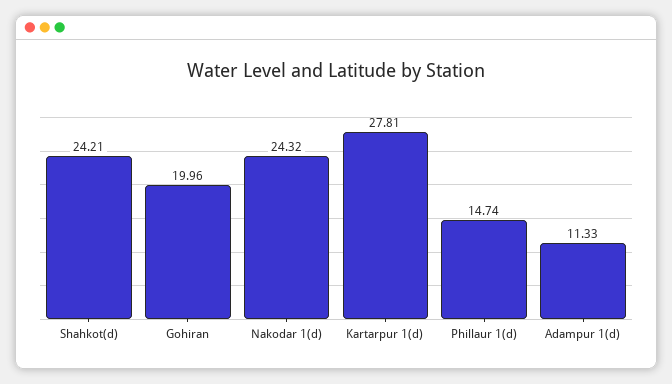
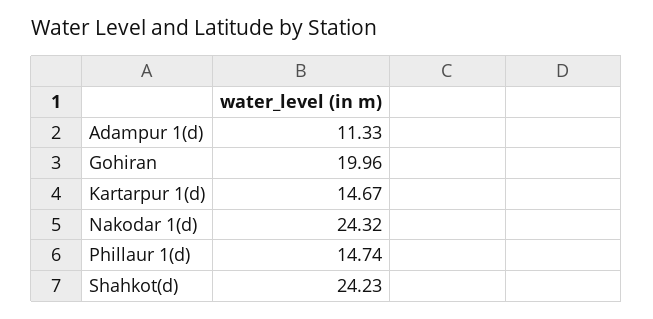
Shahkot(d): 24.21 -> 24.23
Kartarpur 1(d): 27.81 -> 14.67

